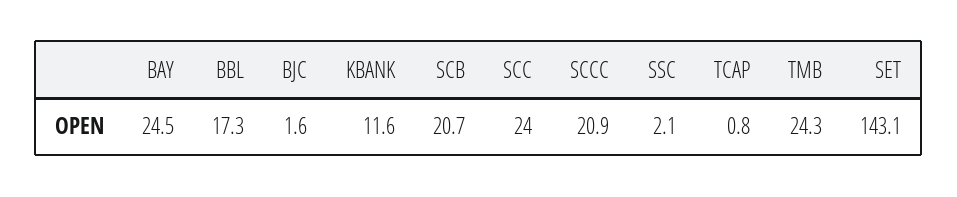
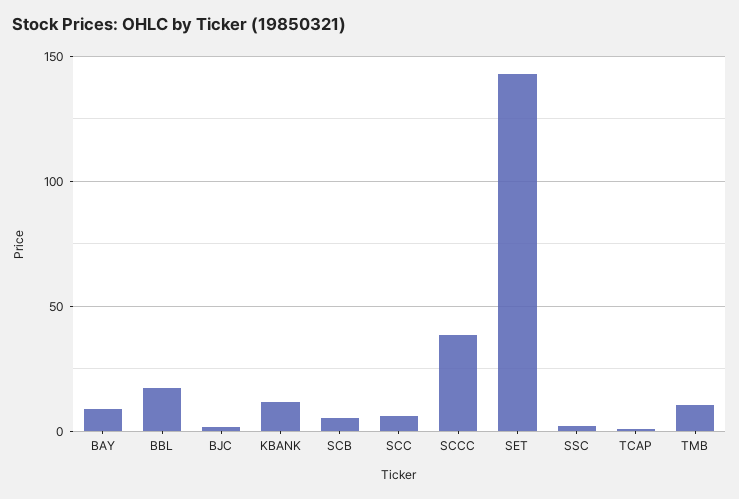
BAY: 24.5 -> 10
SCB: 20.7 -> 5
SCC: 24 -> 5
SCCC: 20.9 -> 40
TMB: 24.3 -> 10

